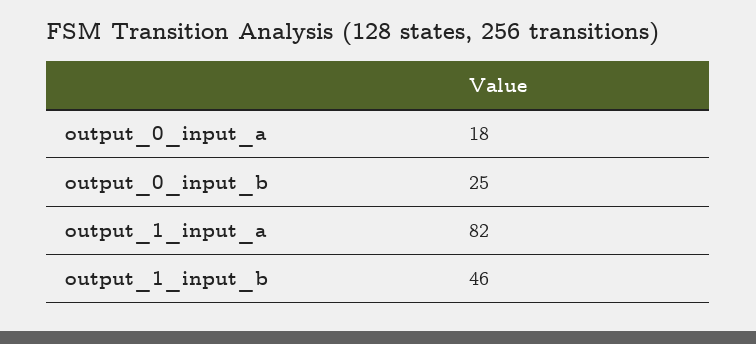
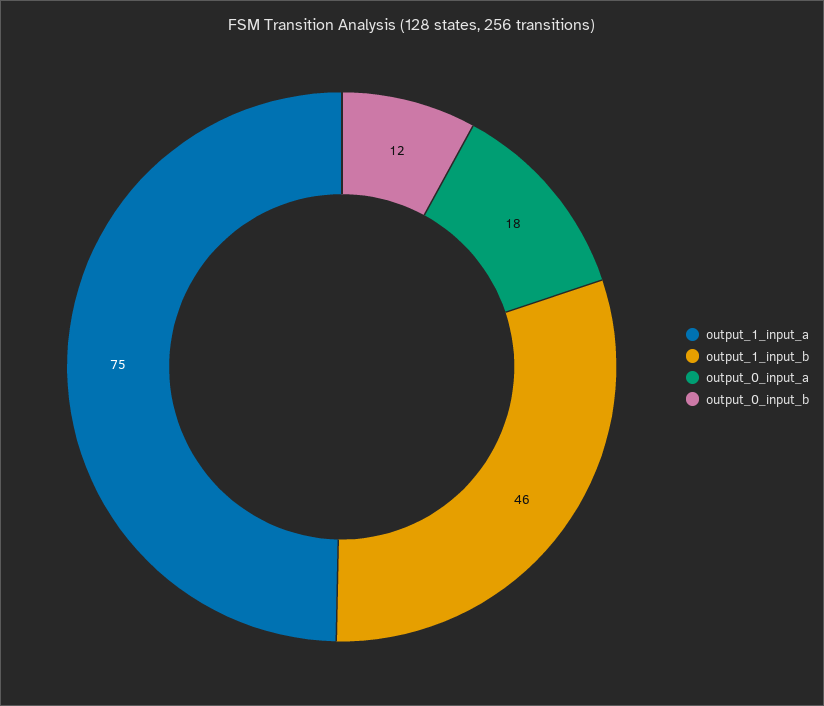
output_0_input_b: 25 -> 12
output_1_input_a: 82 -> 75

